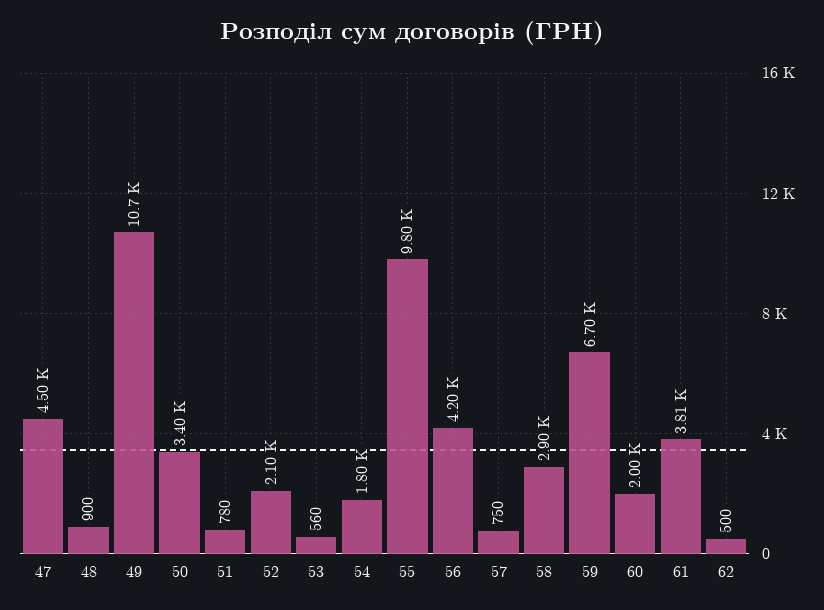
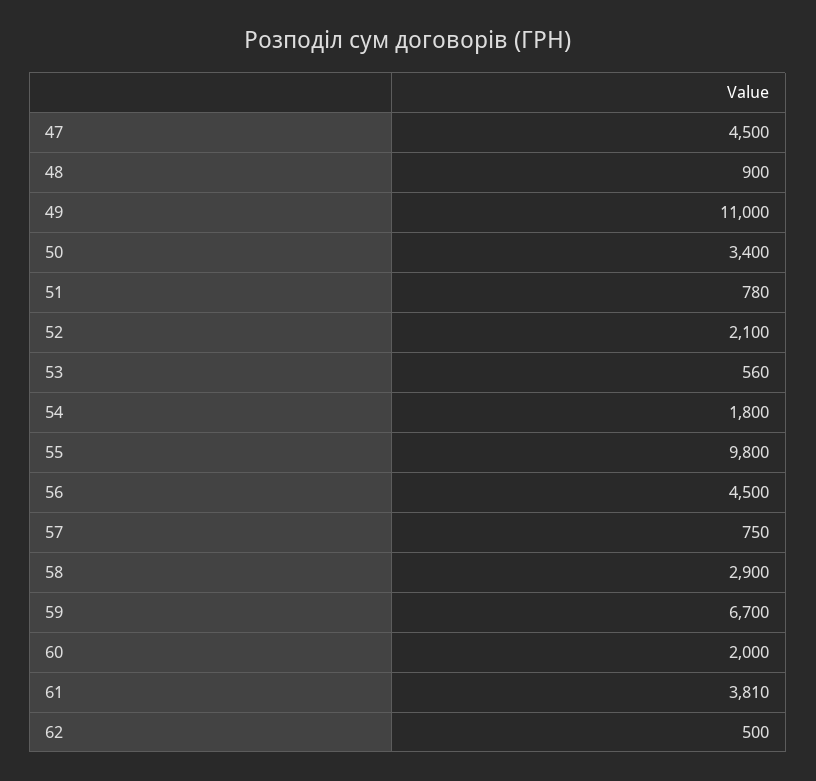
49: 10700 -> 11000
56: 4200 -> 4500

